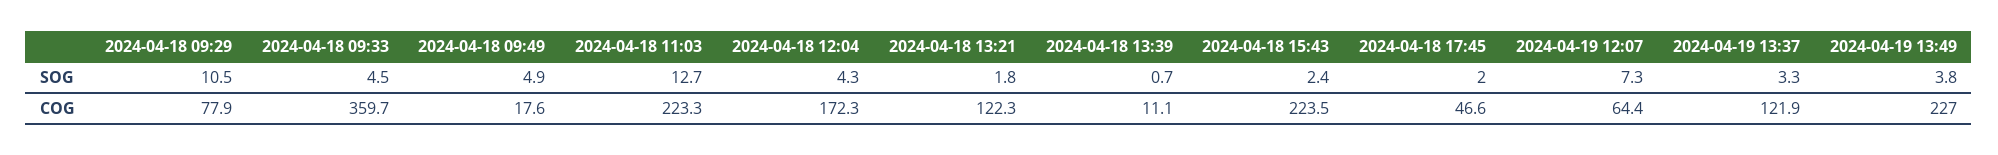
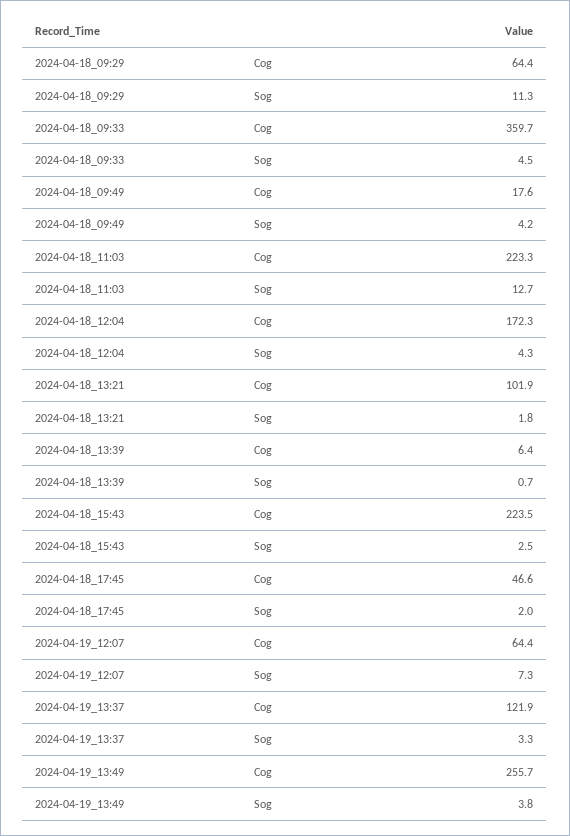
2024-04-18 09:29, SOG: 10.5 -> 11.3
2024-04-18 09:49, SOG: 4.9 -> 4.2
2024-04-18 15:43, SOG: 2.4 -> 2.5
2024-04-18 09:29, COG: 77.9 -> 64.4
2024-04-18 13:21, COG: 122.3 -> 101.9
2024-04-18 13:39, COG: 11.1 -> 6.4
2024-04-19 13:49, COG: 227 -> 255.7

